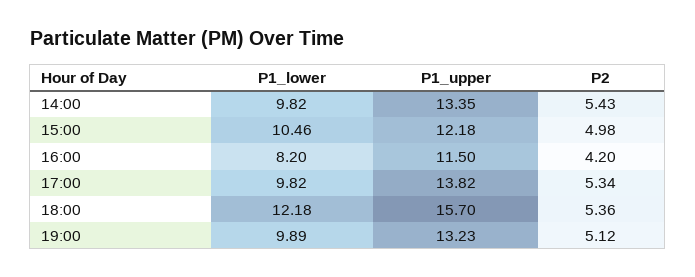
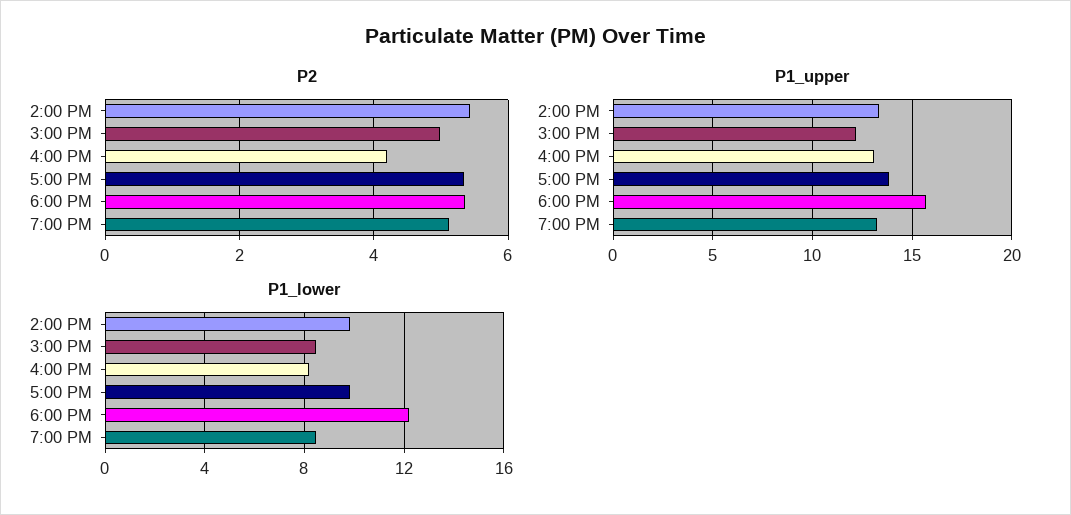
P1_lower, 15:00: 10.46 -> 8.5
P1_upper, 16:00: 11.5 -> 13
P1_lower, 19:00: 9.89 -> 8.5

